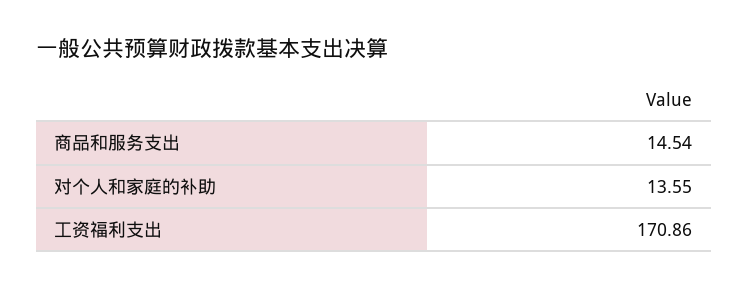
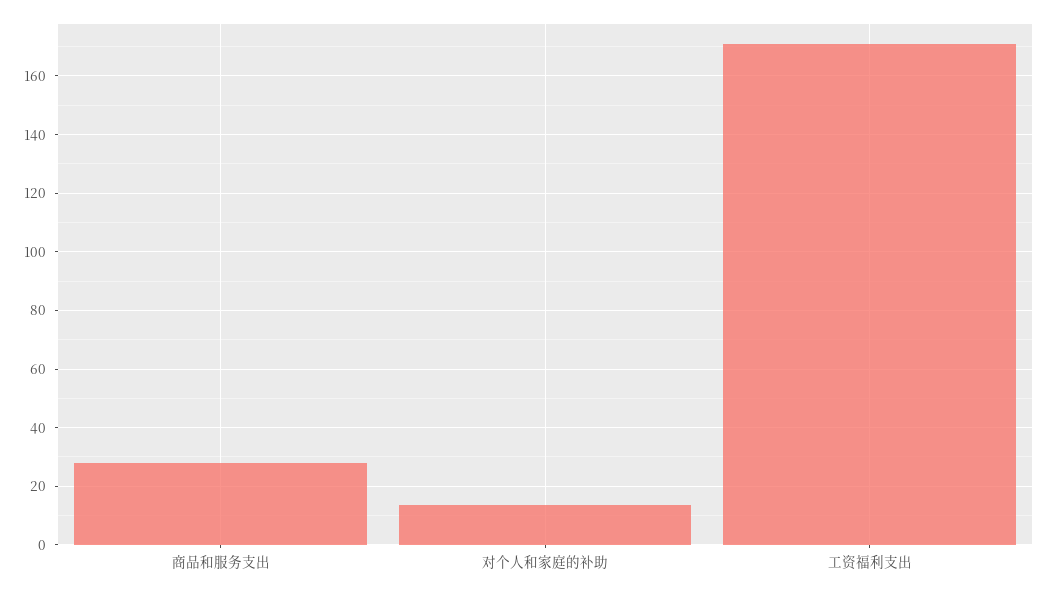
商品和服务支出: 14.54 -> 27.5

